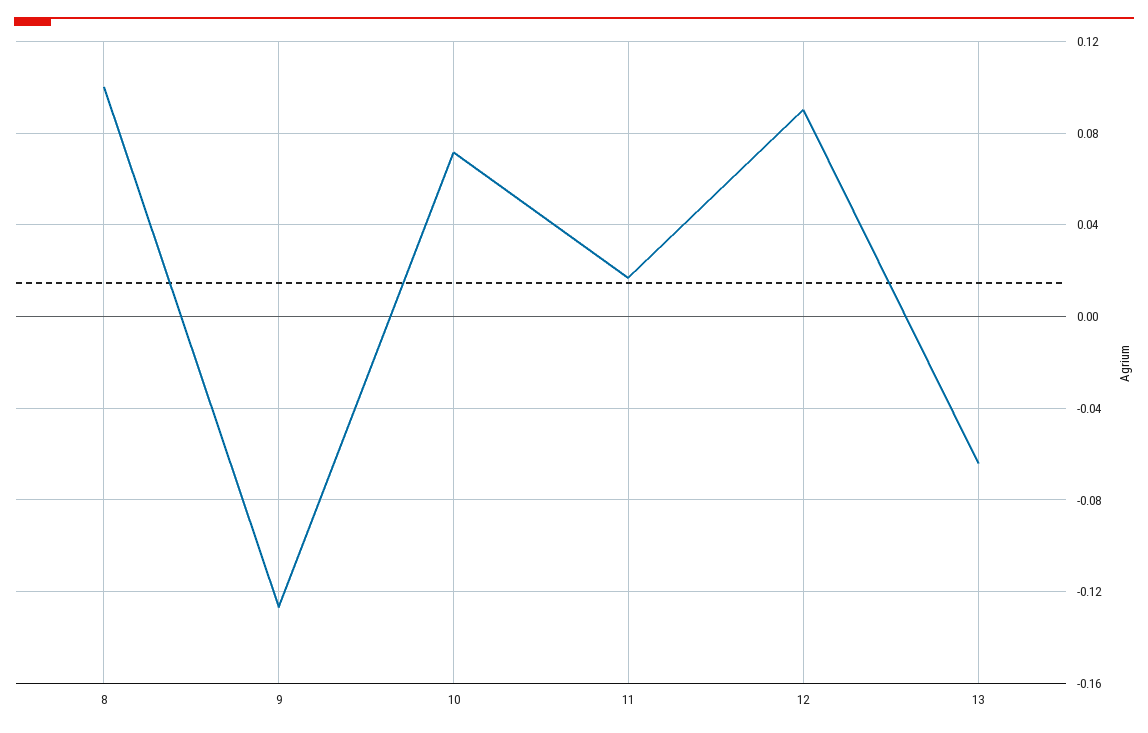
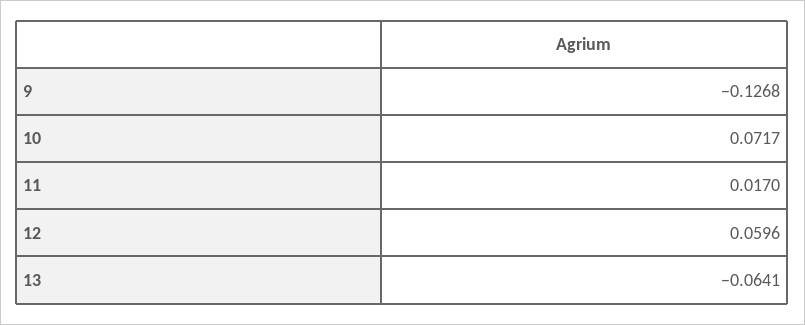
8: 0.1 -> none
12: 0.09 -> 0.0596

